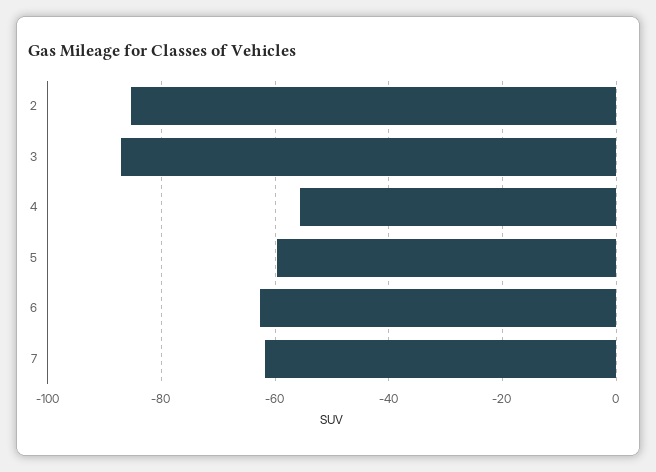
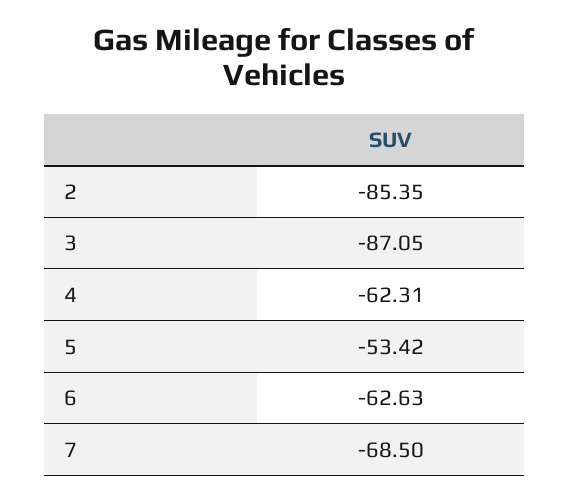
4: -56 -> -62.31
5: -60 -> -53.42
7: -62 -> -68.5

